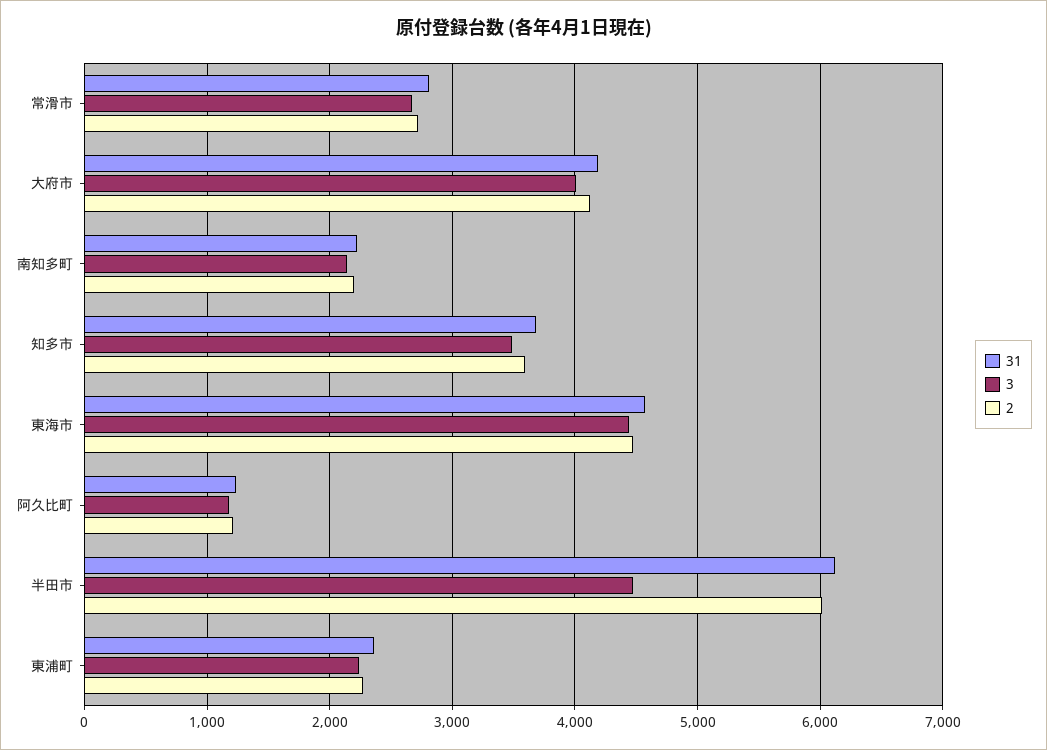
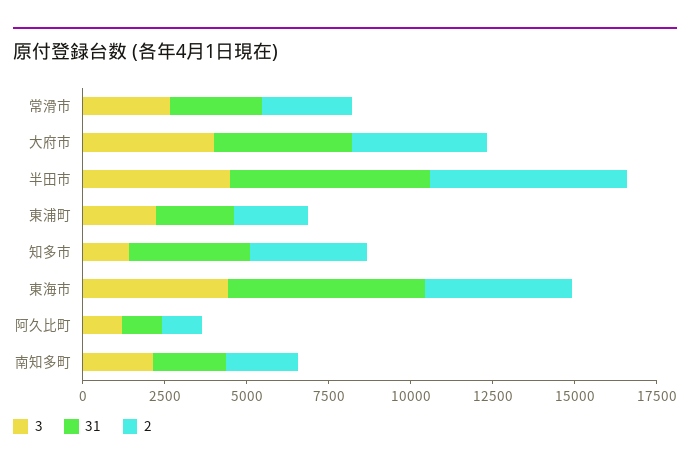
3, 知多市: 3500 -> 1500
31, 東海市: 4600 -> 6000

